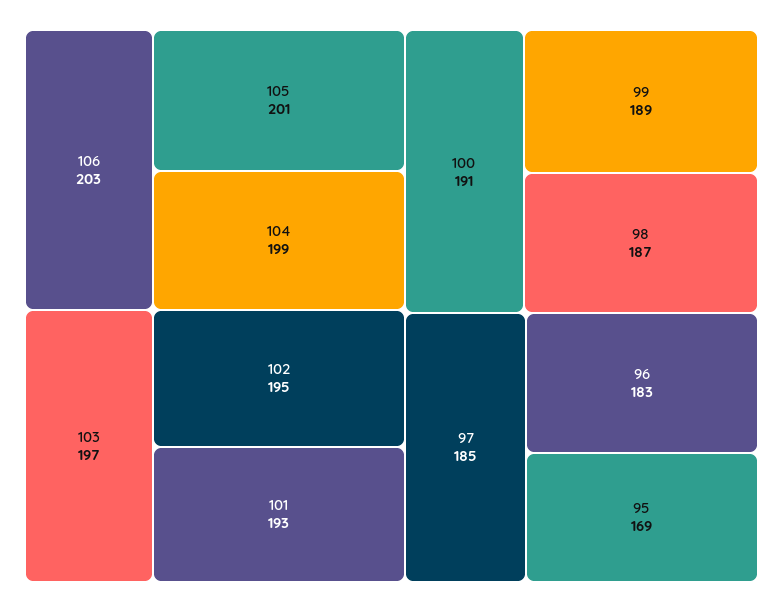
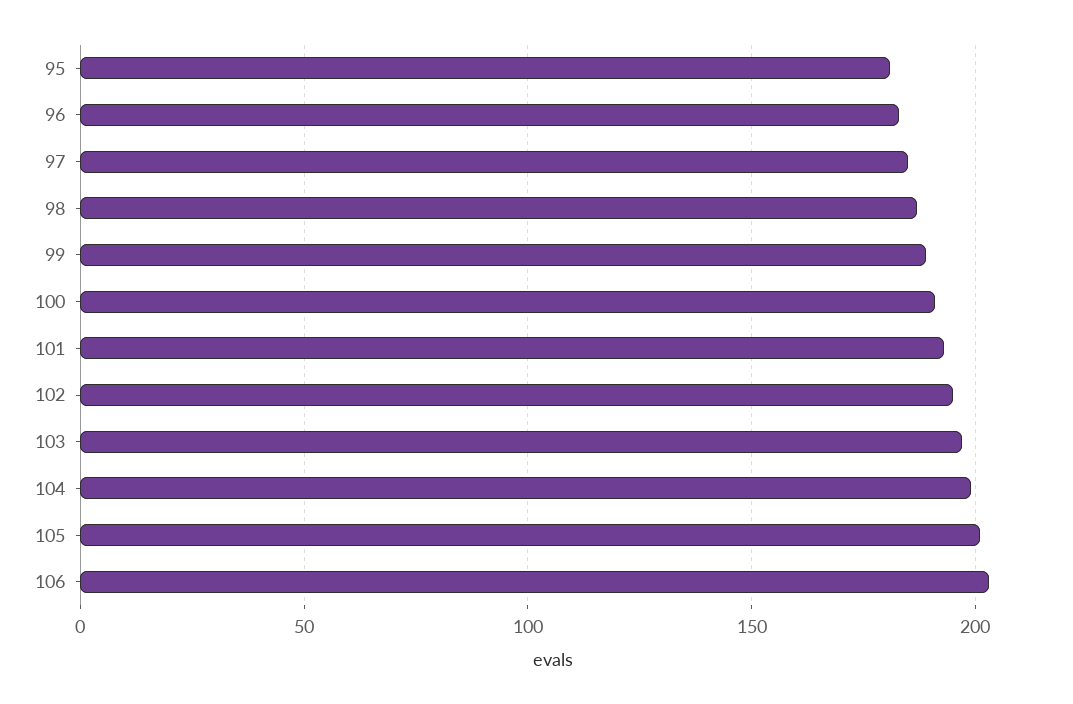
95: 169 -> 180

